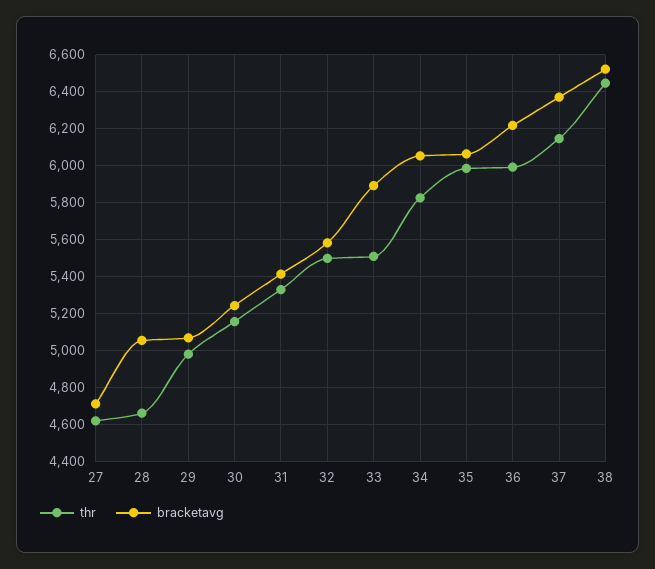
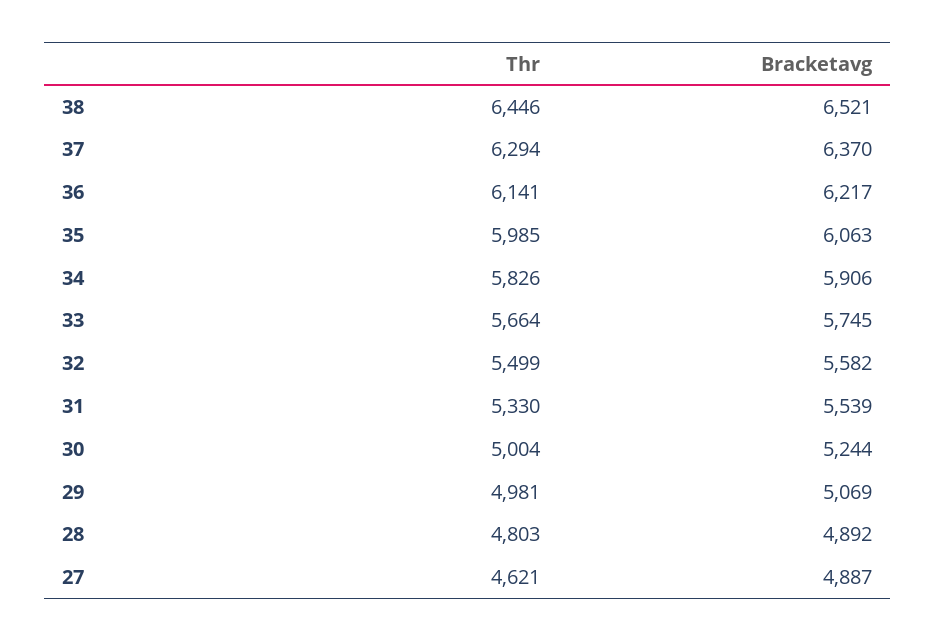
bracketavg, 27: 4700 -> 4887
thr, 28: 4650 -> 4803
bracketavg, 28: 5050 -> 4892
thr, 30: 5150 -> 5004
bracketavg, 31: 5400 -> 5539
thr, 33: 5500 -> 5664
bracketavg, 33: 5900 -> 5745
bracketavg, 34: 6050 -> 5906
thr, 36: 6000 -> 6141
thr, 37: 6150 -> 6294

